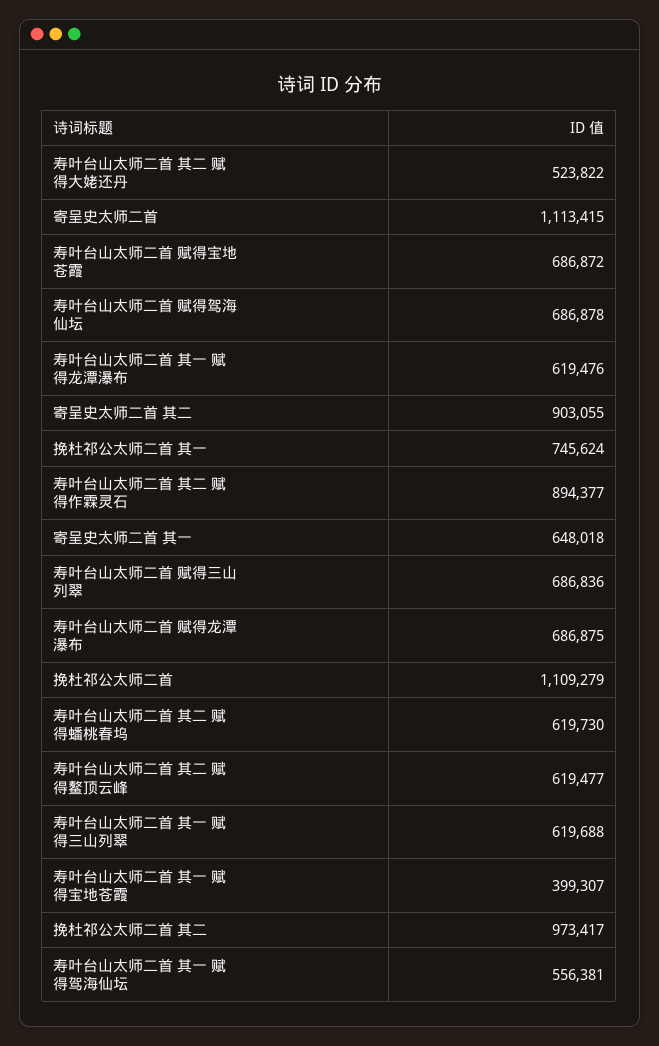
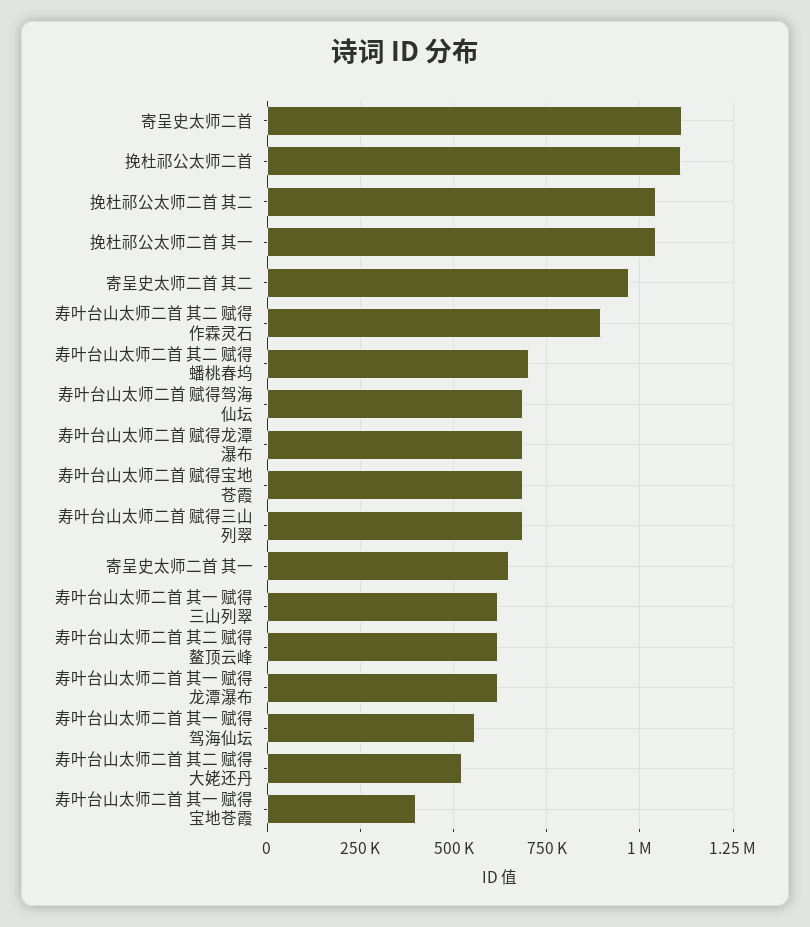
寄呈史太师二首 其二: 903055 -> 975000
挽杜祁公太师二首 其一: 745624 -> 1050000
寿叶台山太师二首 其二 赋得蟠桃春坞: 619730 -> 700000
挽杜祁公太师二首 其二: 973417 -> 1050000

